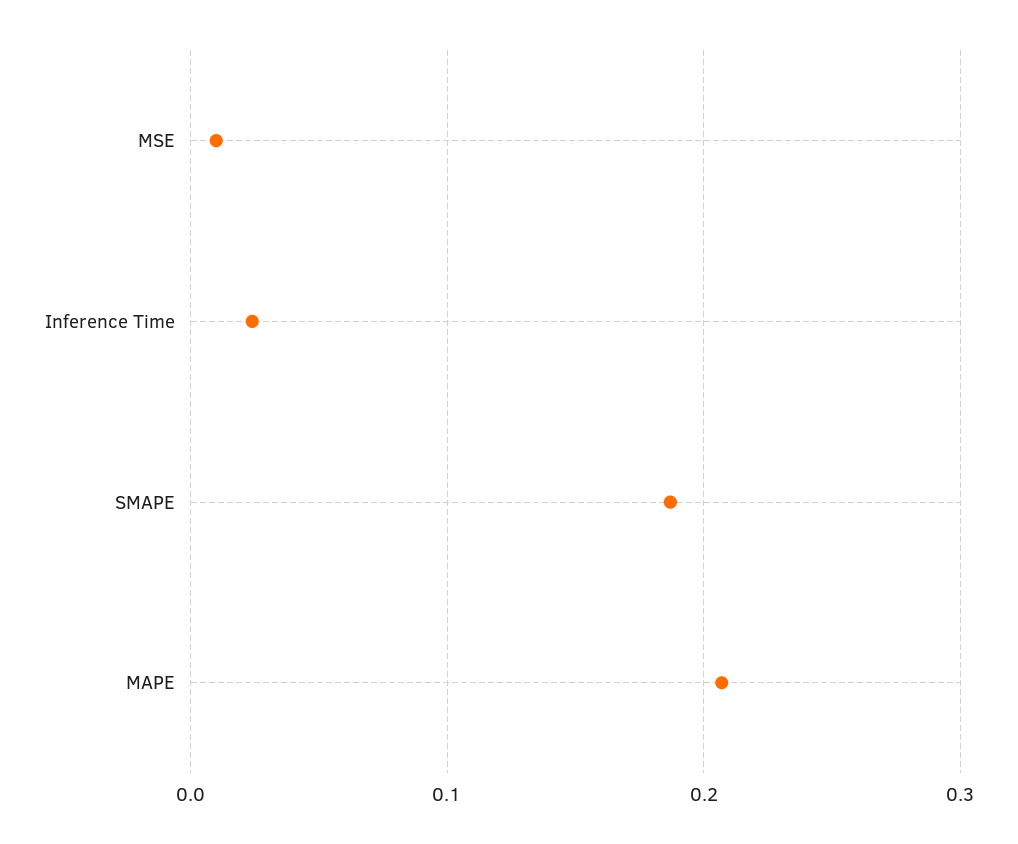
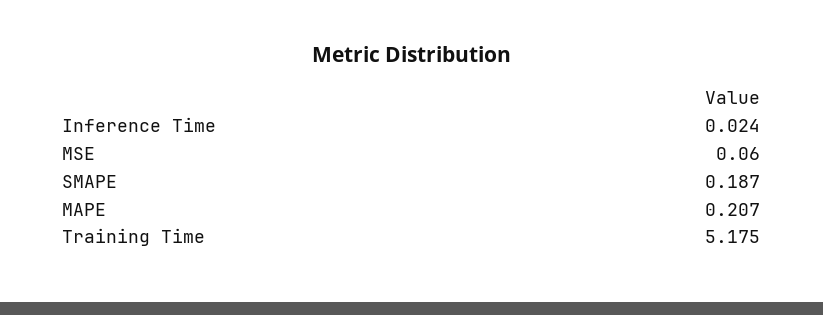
MSE: 0.01 -> 0.06
Training Time: none -> 5.175

